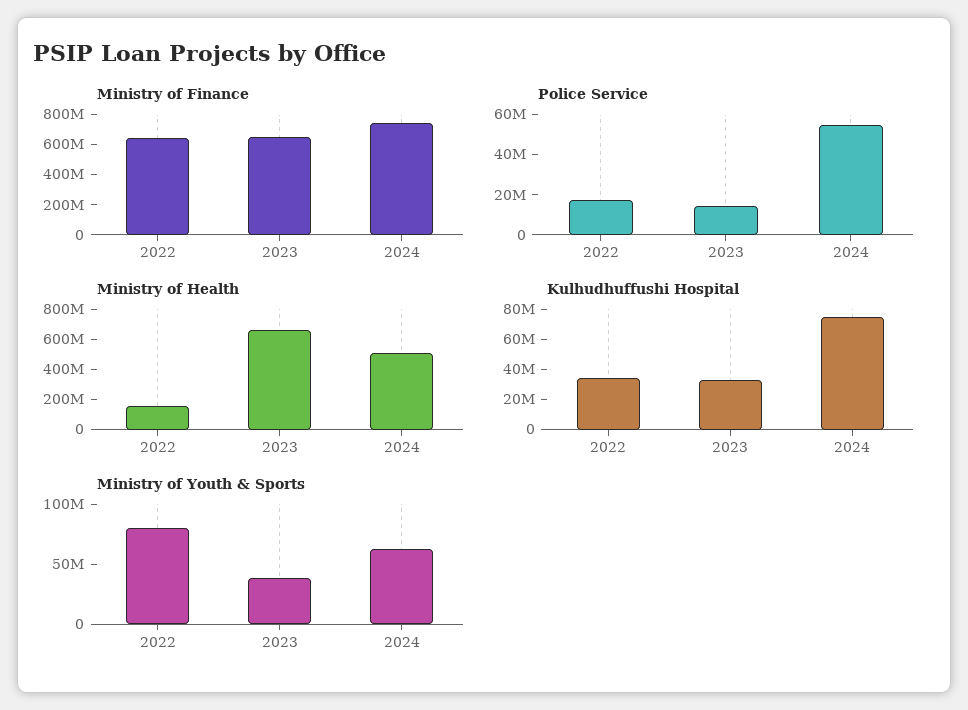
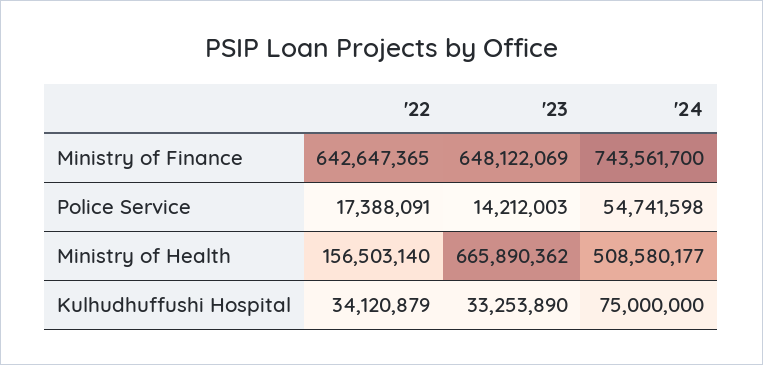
Ministry of Youth & Sports, 2022: 80000000 -> none
Ministry of Youth & Sports, 2023: 40000000 -> none
Ministry of Youth & Sports, 2024: 60000000 -> none

